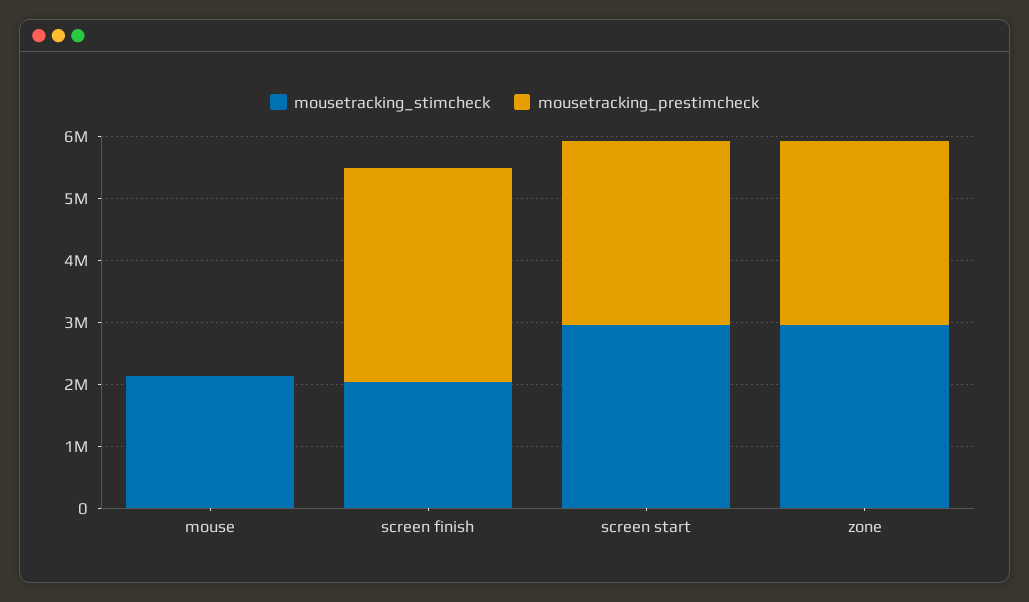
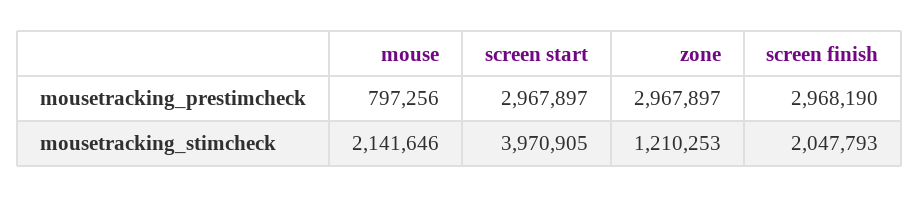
mousetracking_prestimcheck, mouse: 0 -> 797256
mousetracking_prestimcheck, screen finish: 3400000 -> 2968190
mousetracking_stimcheck, screen start: 3000000 -> 3970905
mousetracking_stimcheck, zone: 3000000 -> 1210253

